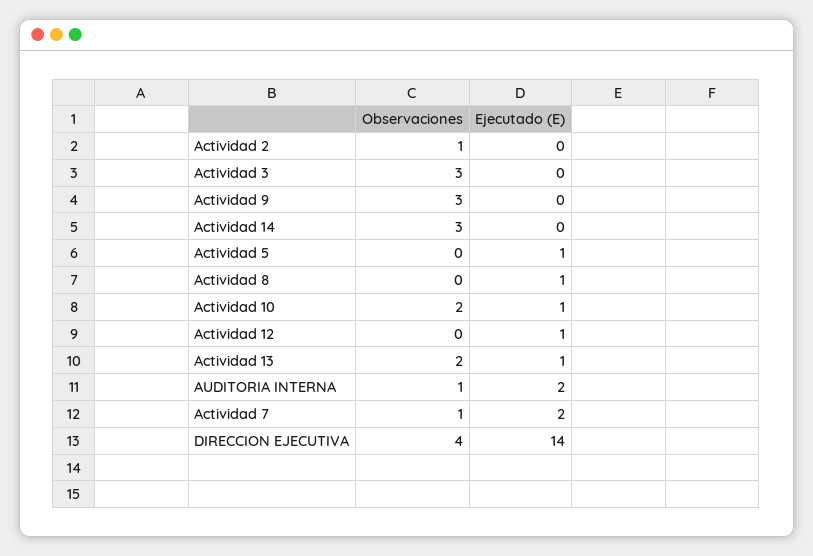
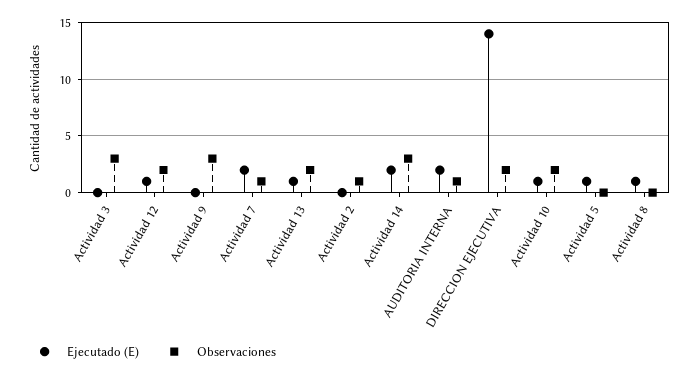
Ejecutado (E), Actividad 14: 0 -> 2
Observaciones, Actividad 12: 0 -> 2
Observaciones, DIRECCION EJECUTIVA: 4 -> 2

